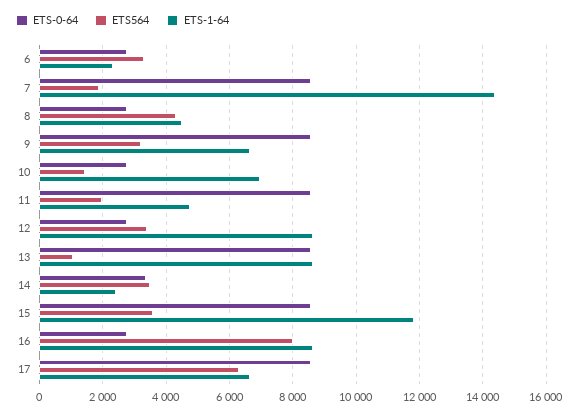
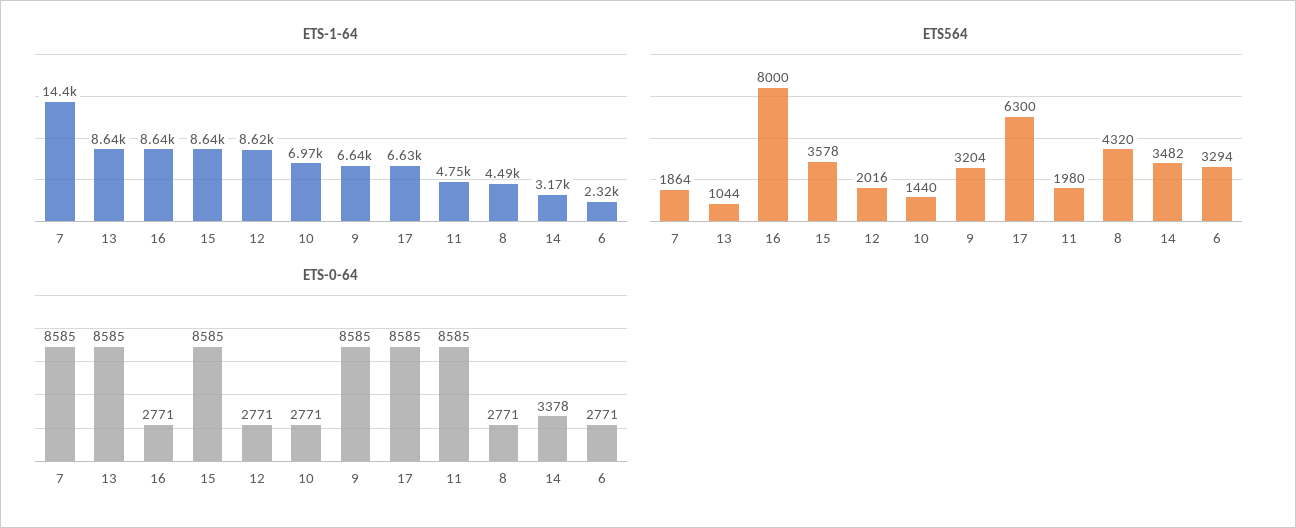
ETS564, 12: 3400 -> 2016
ETS-1-64, 14: 2400 -> 3170
ETS-1-64, 15: 11800 -> 8640

